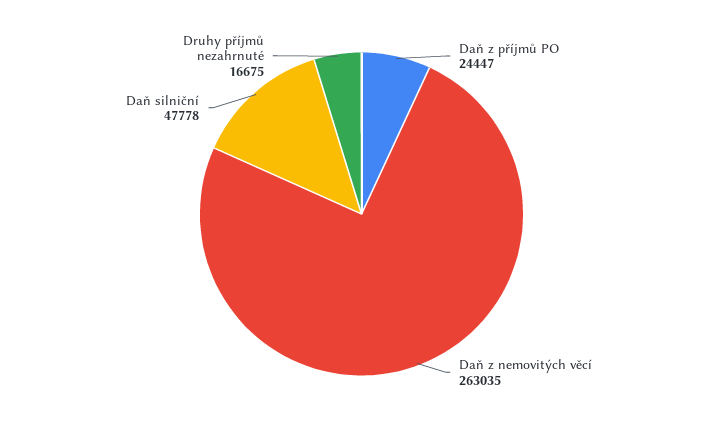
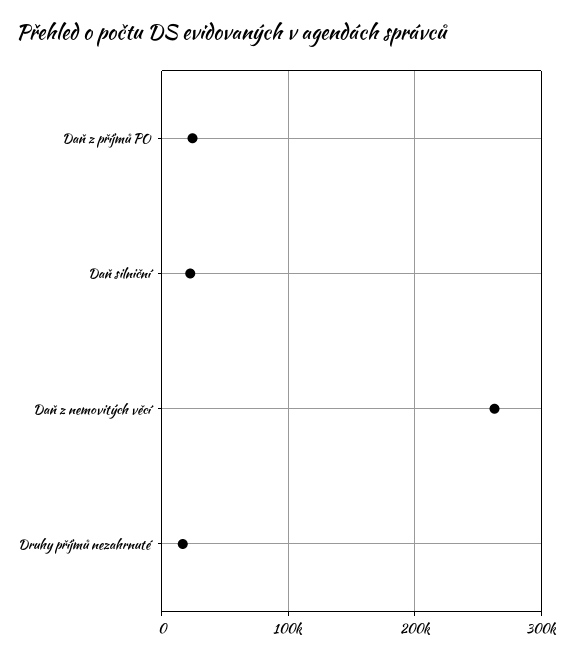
Daň silniční: 47778 -> 20000

